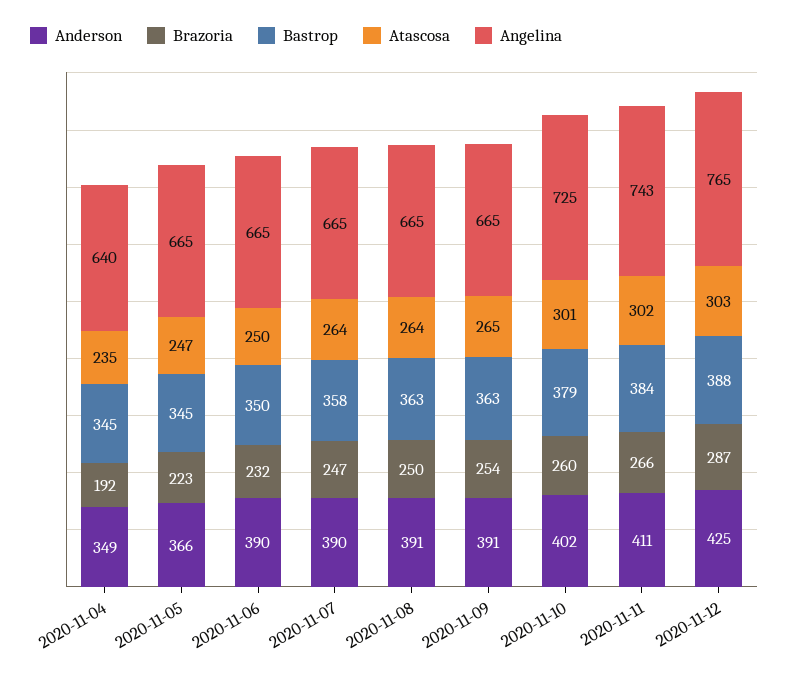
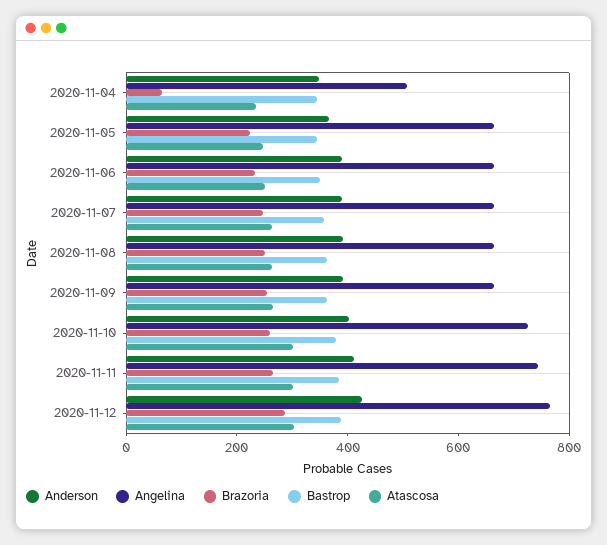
Brazoria, 2020-11-04: 192 -> 50
Angelina, 2020-11-04: 640 -> 500

